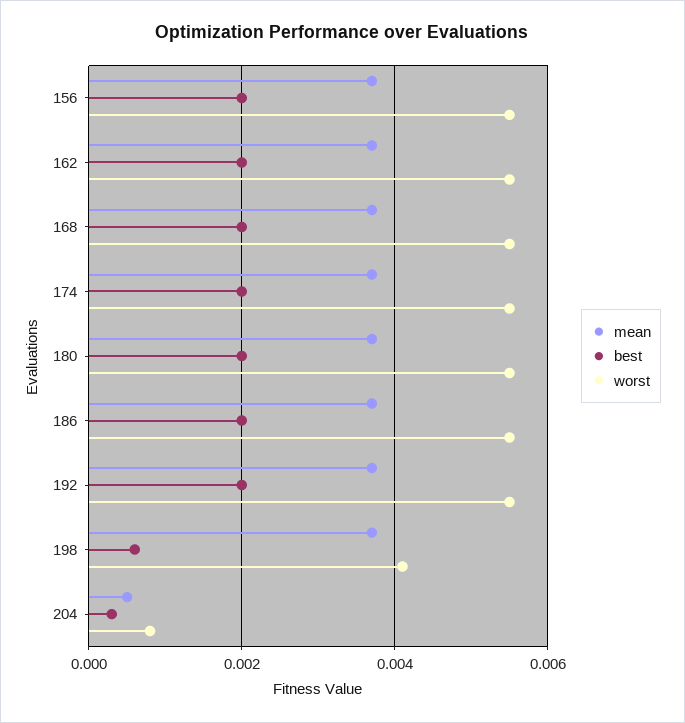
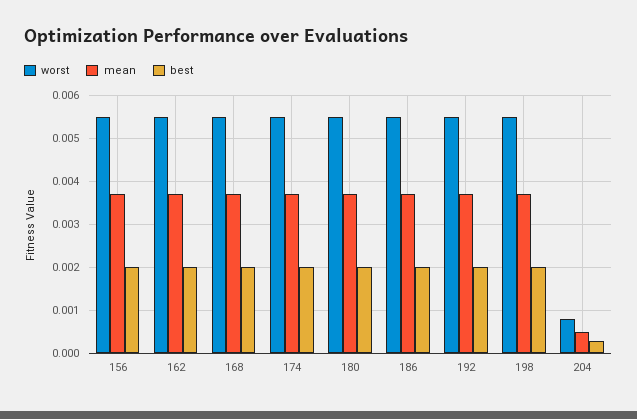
best, 198: 0.0005 -> 0.002
worst, 198: 0.004 -> 0.0055

